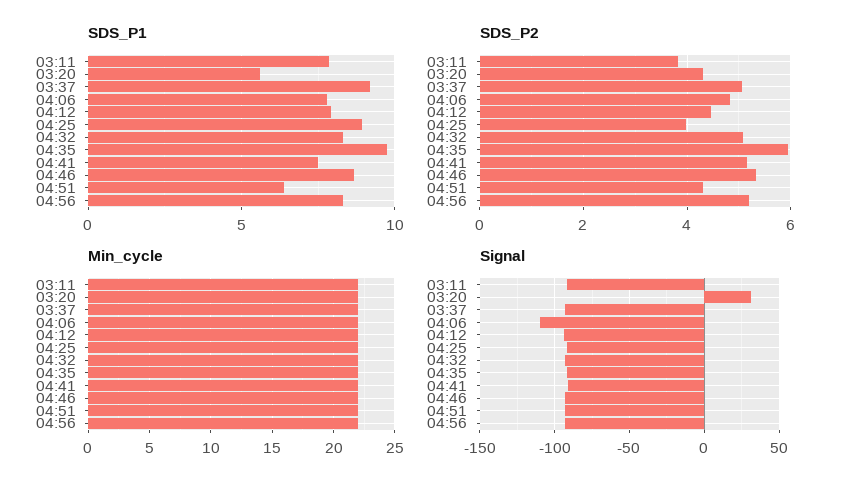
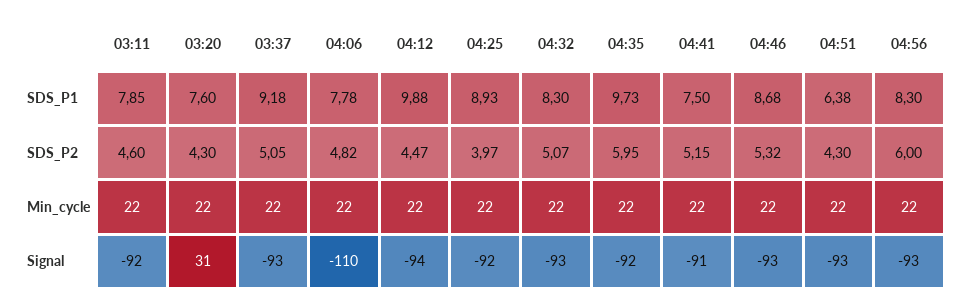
SDS_P1, 03:20: 5.5 -> 7.6
SDS_P1, 04:12: 8 -> 9.88
SDS_P2, 03:11: 3.8 -> 4.6
SDS_P2, 04:56: 5.2 -> 6

